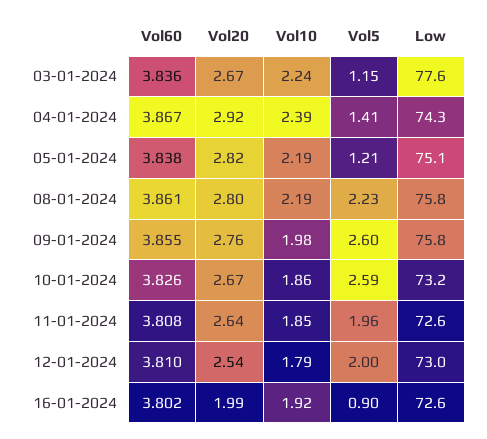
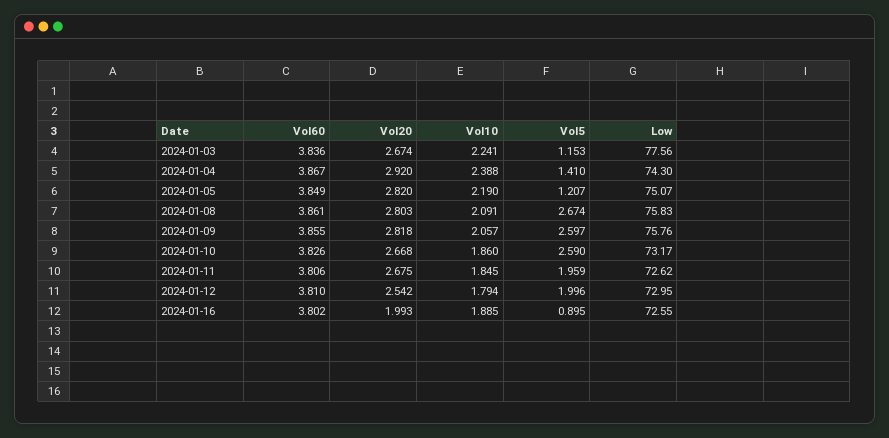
Vol60, 05-01-2024: 3.838 -> 3.849
Vol10, 08-01-2024: 2.19 -> 2.091
Vol5, 08-01-2024: 2.23 -> 2.674
Vol20, 09-01-2024: 2.76 -> 2.818
Vol10, 09-01-2024: 1.98 -> 2.057
Vol60, 11-01-2024: 3.808 -> 3.806
Vol20, 11-01-2024: 2.64 -> 2.675
Vol10, 16-01-2024: 1.92 -> 1.885

